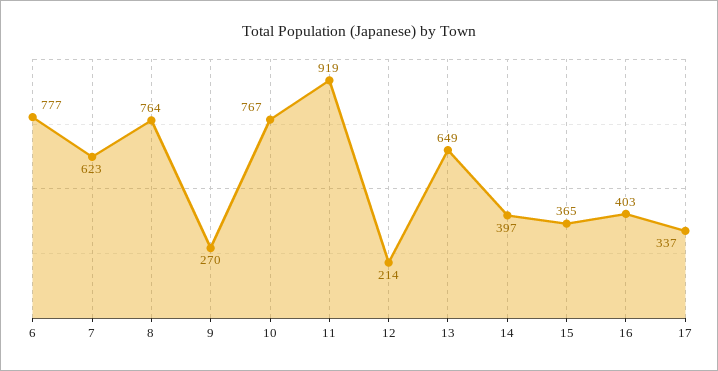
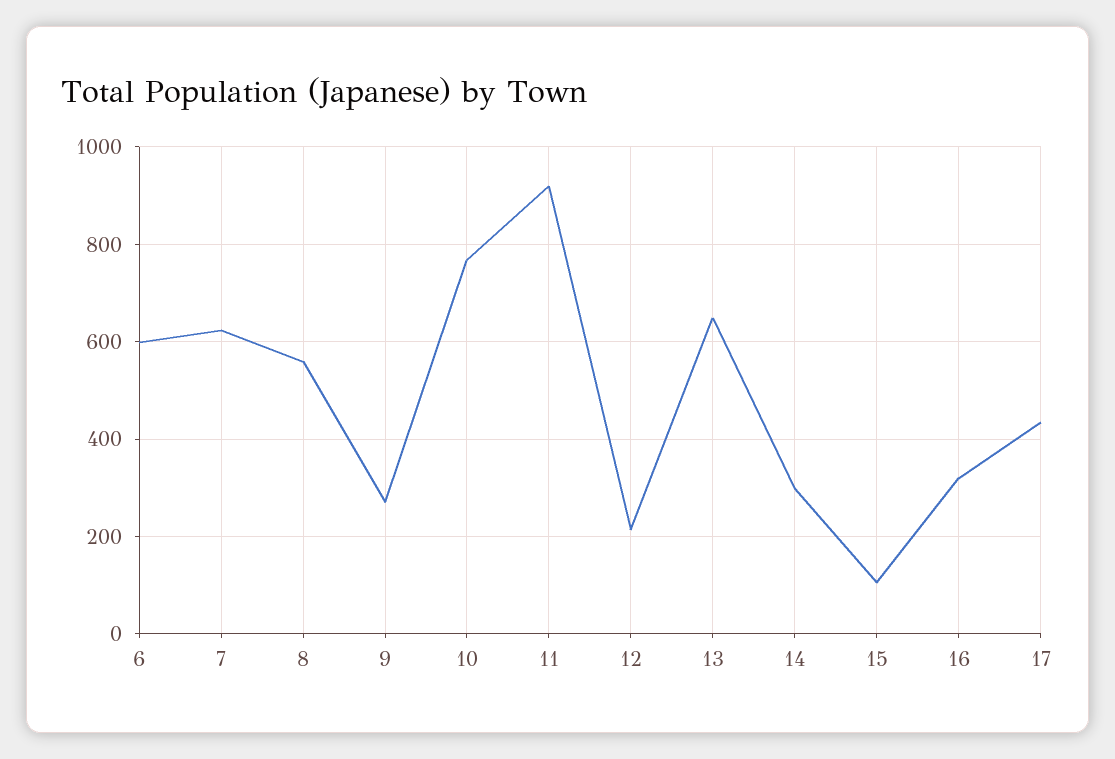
6: 777 -> 600
8: 764 -> 560
14: 397 -> 300
15: 365 -> 100
16: 403 -> 320
17: 337 -> 440

